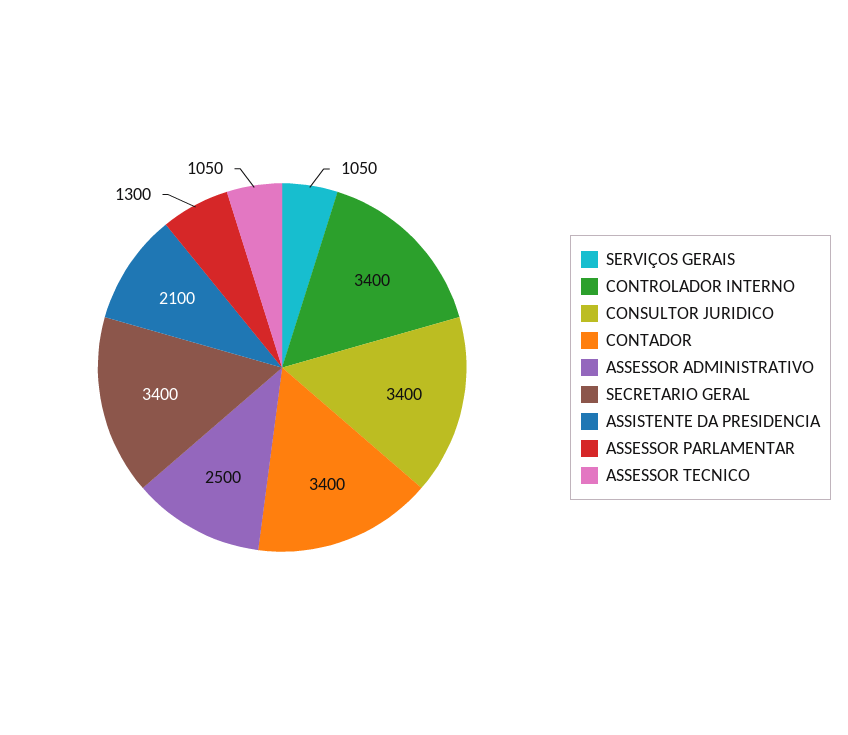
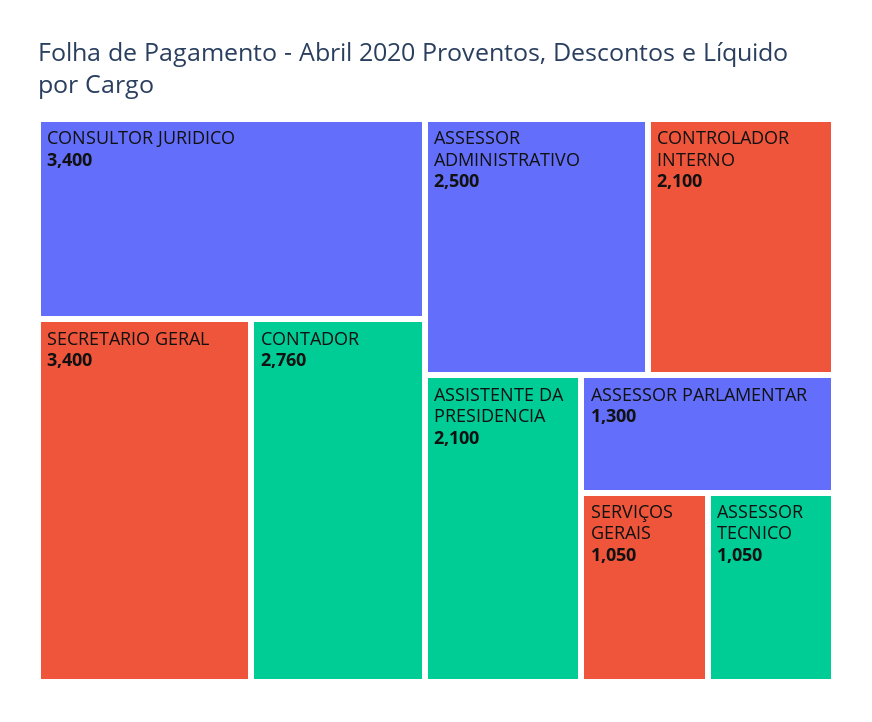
CONTROLADOR INTERNO: 3400 -> 2100
CONTADOR: 3400 -> 2760

